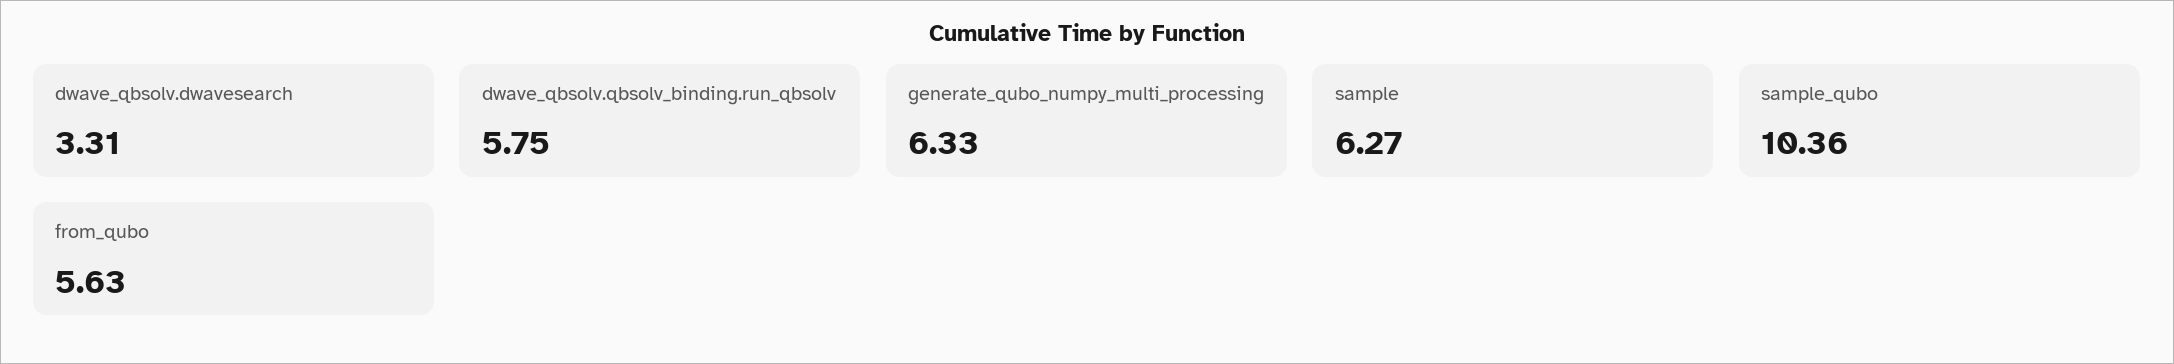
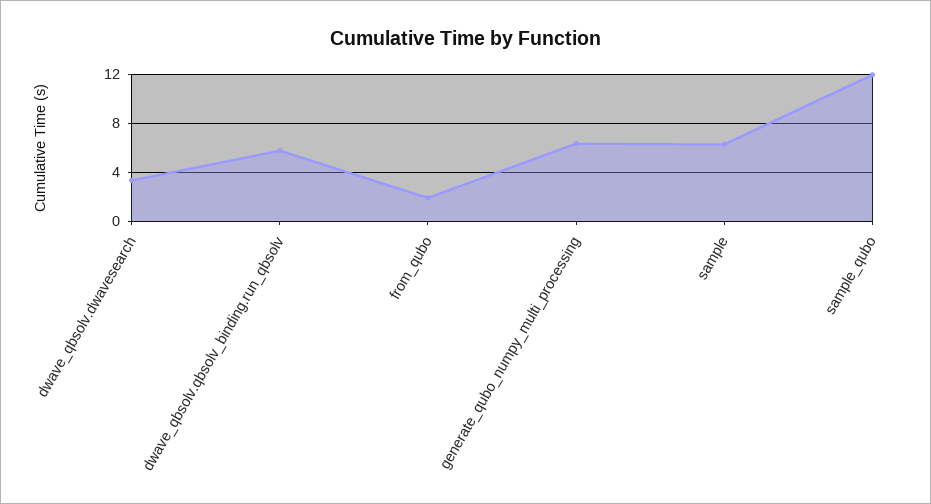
sample_qubo: 10.36 -> 12
from_qubo: 5.63 -> 2

